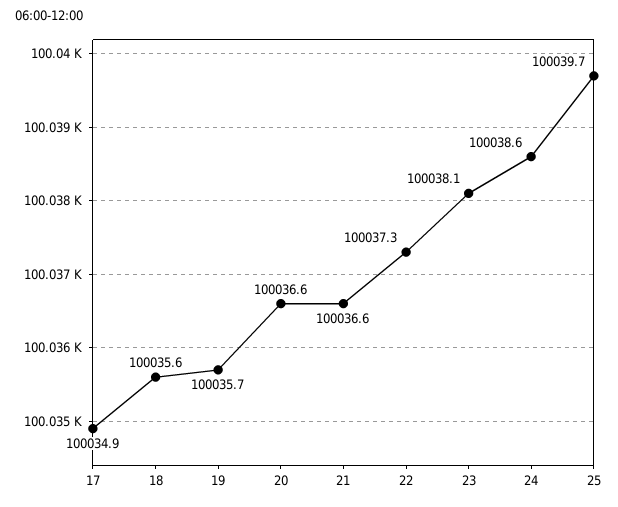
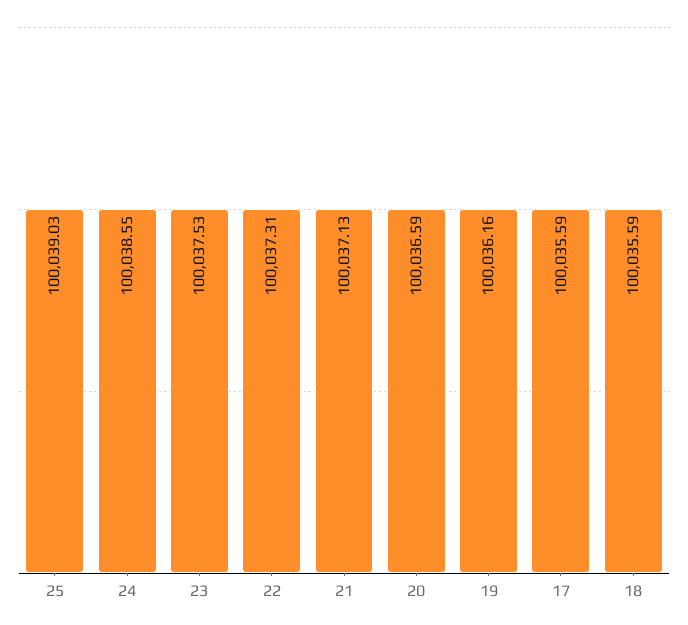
17: 100034.9 -> 100035.59
19: 100035.7 -> 100036.16
21: 100036.6 -> 100037.13
23: 100038.1 -> 100037.53
25: 100039.7 -> 100039.03

